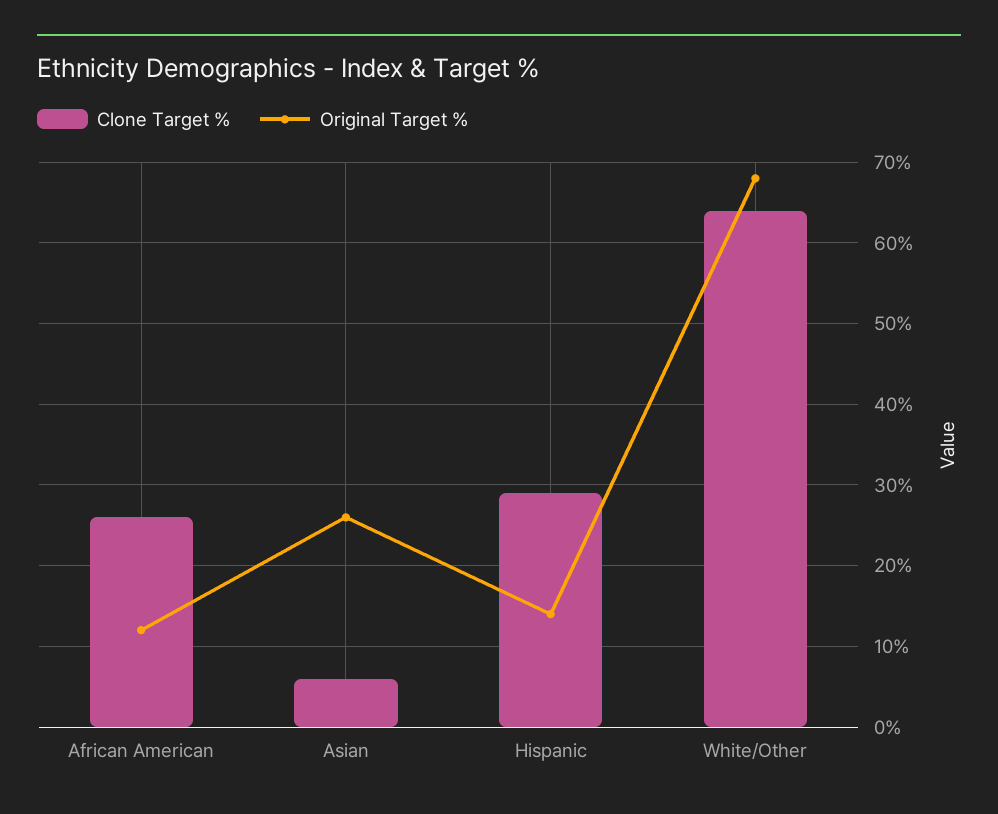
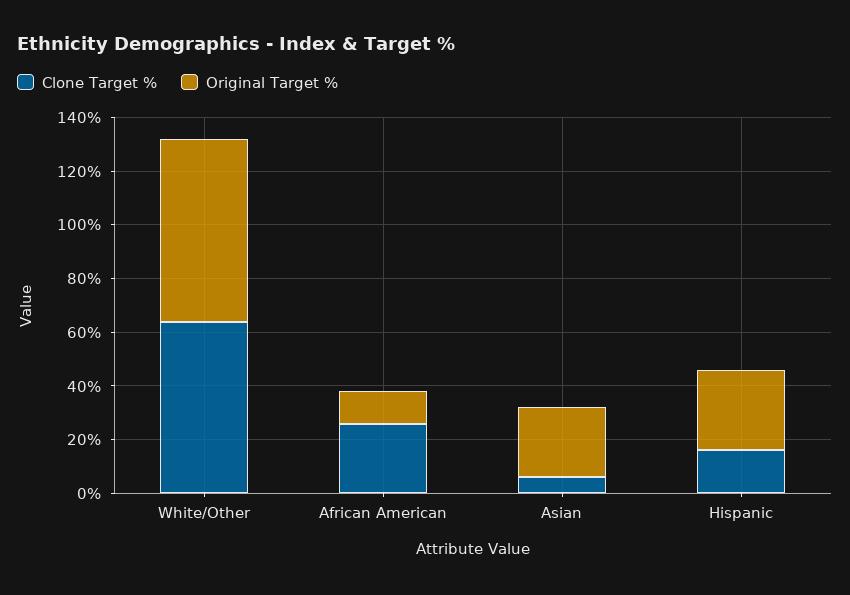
Clone Target %, Hispanic: 29 -> 15
Original Target %, Hispanic: 14 -> 30

